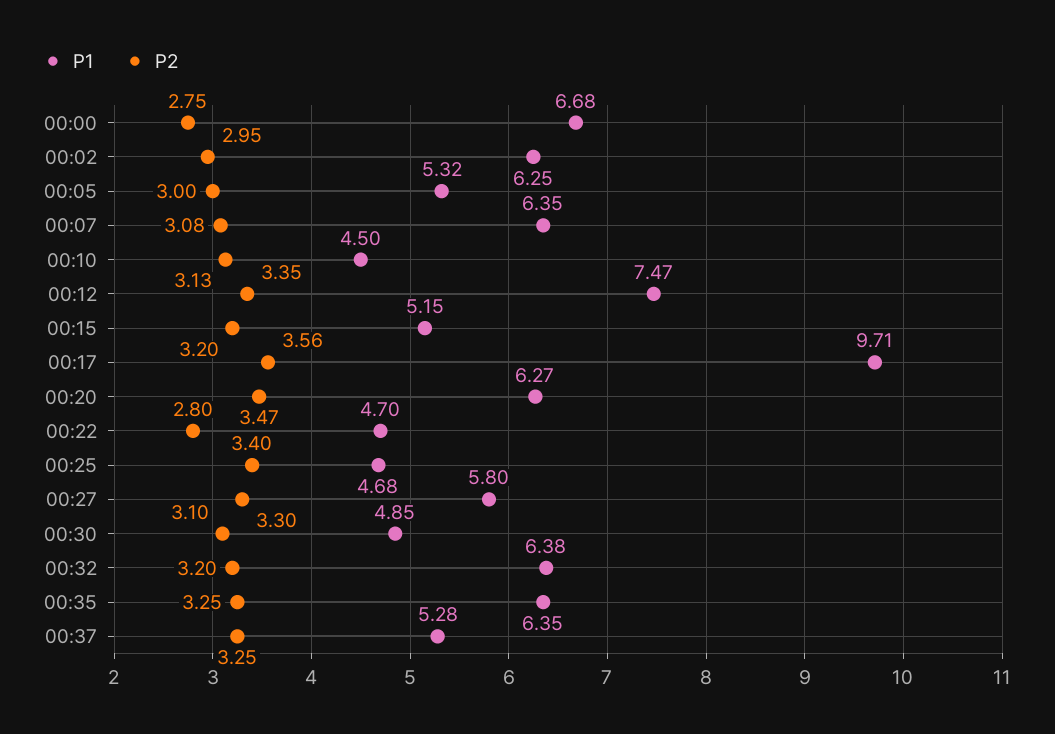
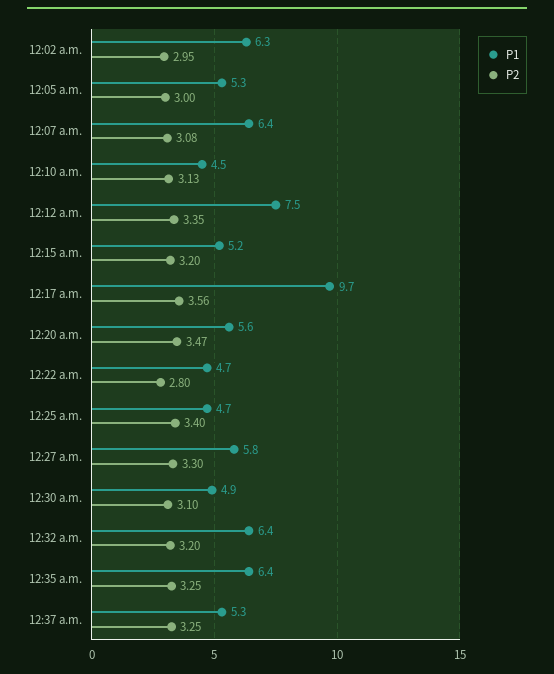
P1, 00:00: 6.68 -> none
P2, 00:00: 2.75 -> none
P1, 00:20: 6.27 -> 5.6

